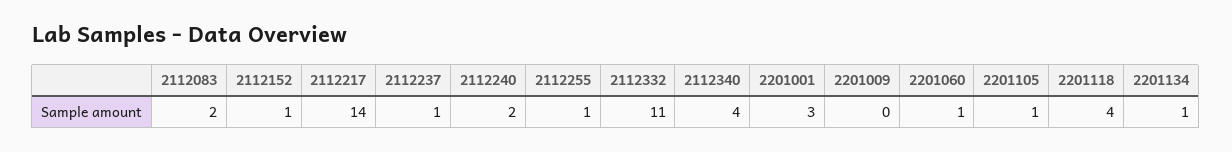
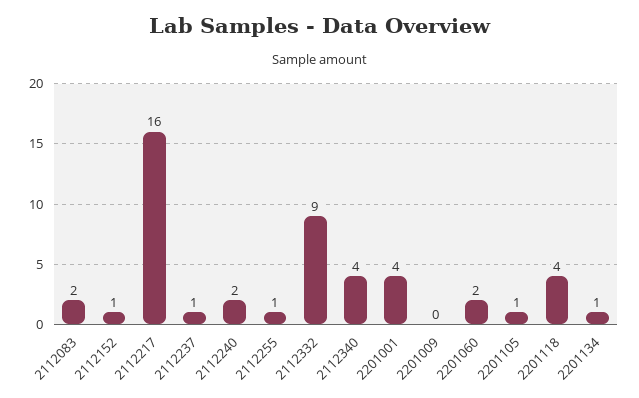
2112217: 14 -> 16
2112332: 11 -> 9
2201001: 3 -> 4
2201060: 1 -> 2

